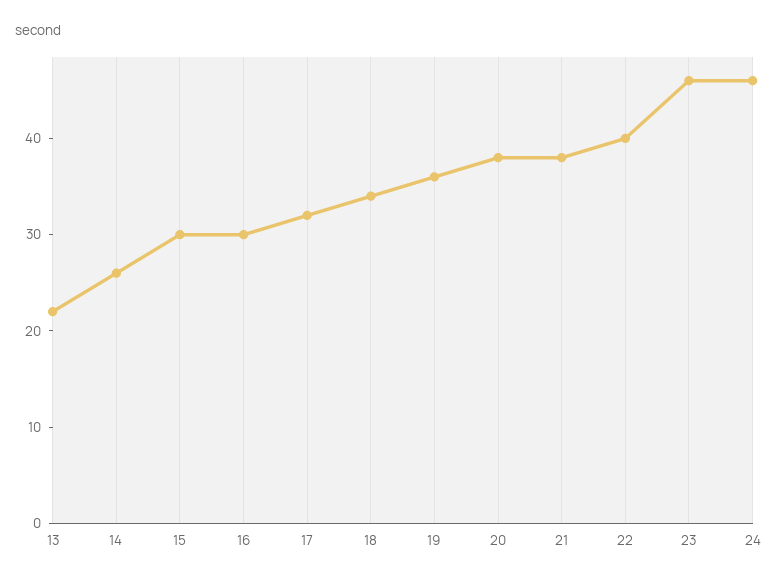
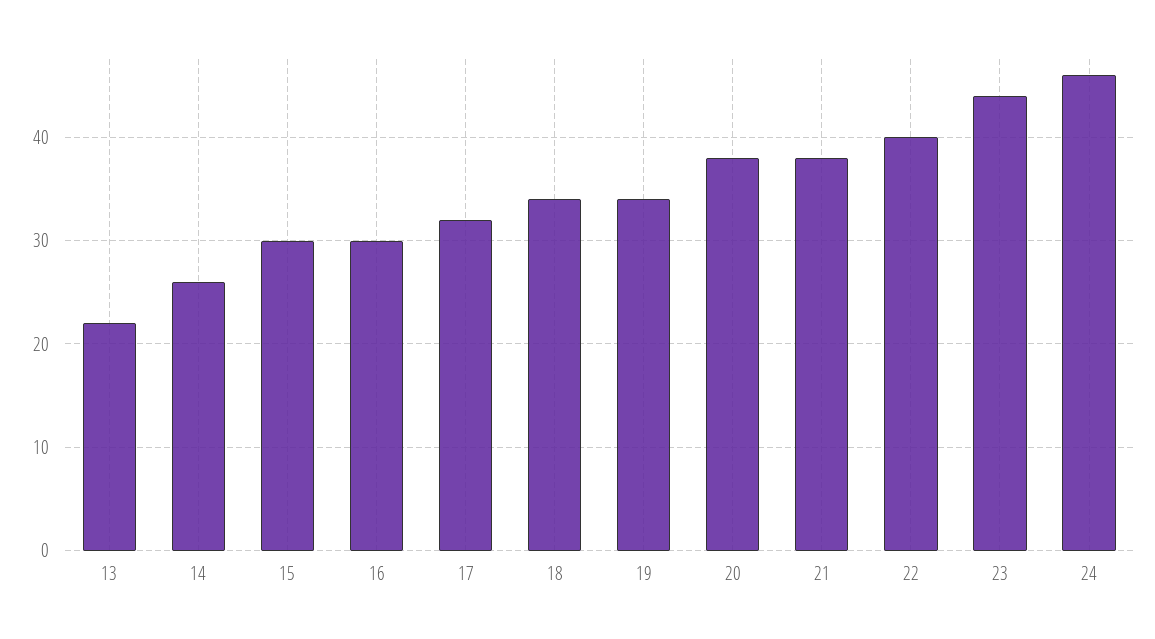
19: 36 -> 34
23: 46 -> 44

